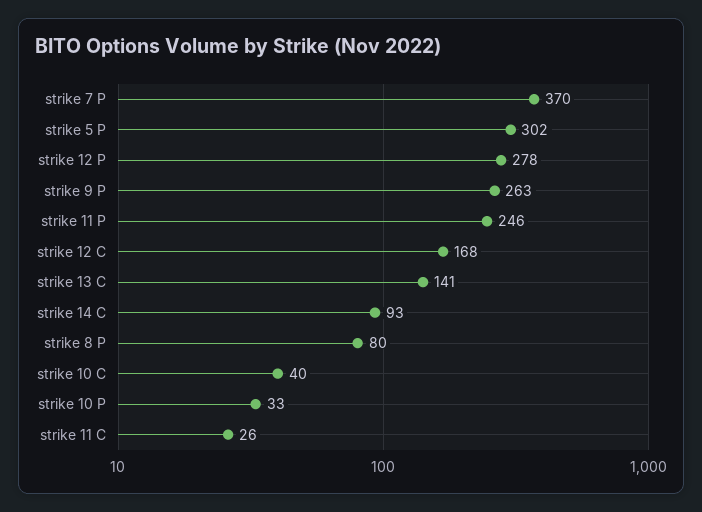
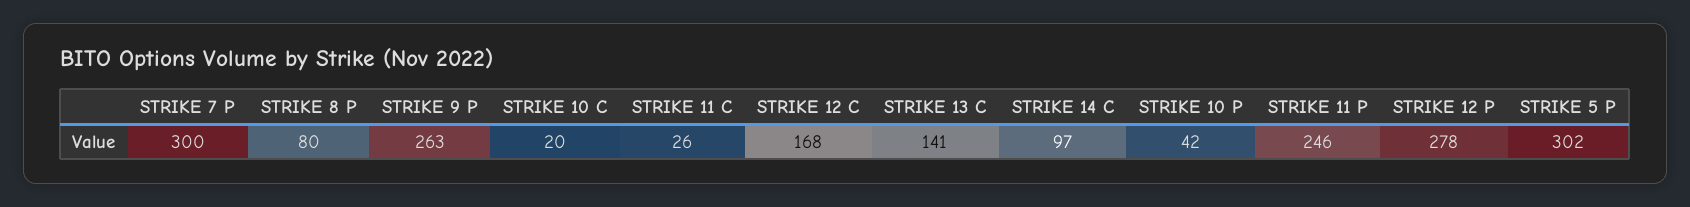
strike 7 P: 370 -> 300
strike 14 C: 93 -> 97
strike 10 C: 40 -> 20
strike 10 P: 33 -> 42

